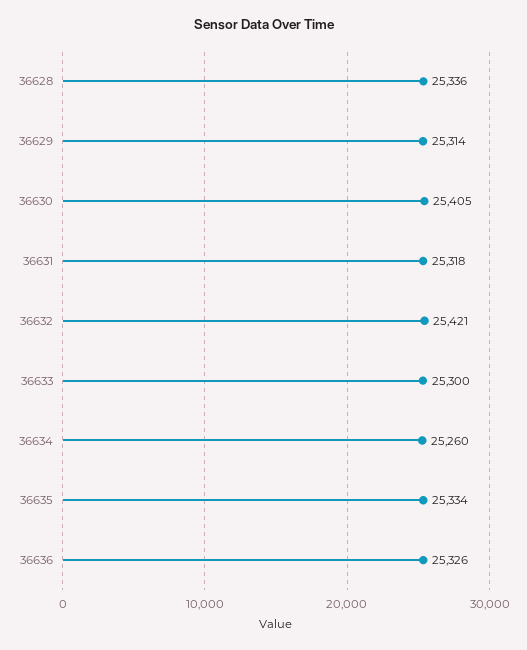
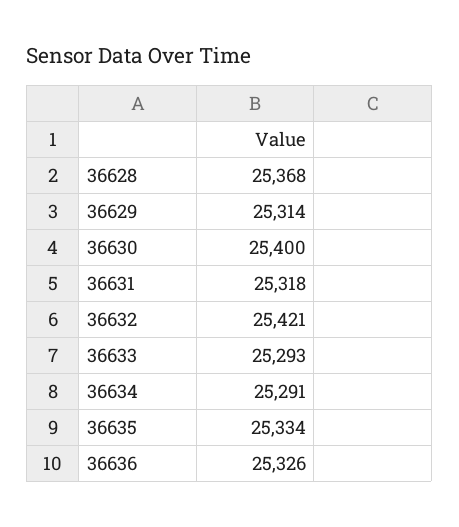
36628: 25336 -> 25368
36630: 25405 -> 25400
36633: 25300 -> 25293
36634: 25260 -> 25291

